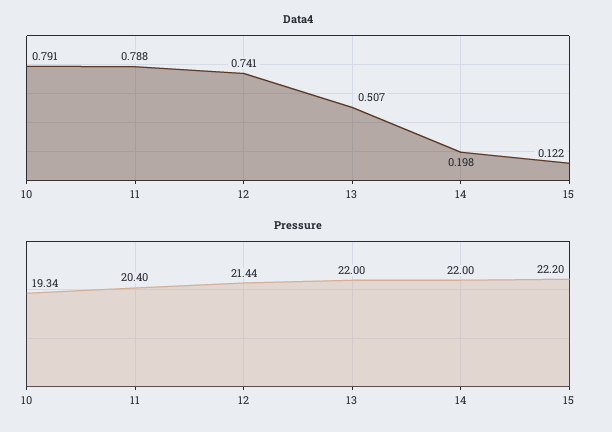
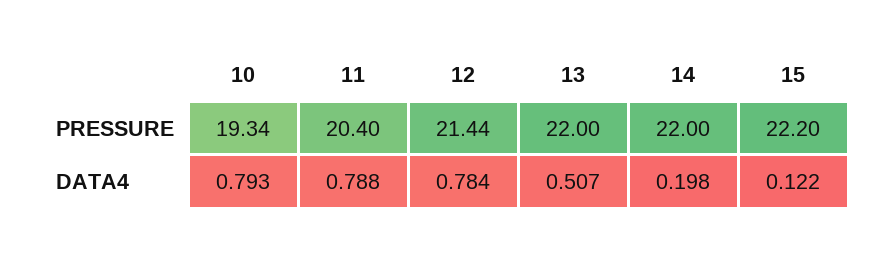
Data4, 10: 0.791 -> 0.793
Data4, 12: 0.741 -> 0.784

